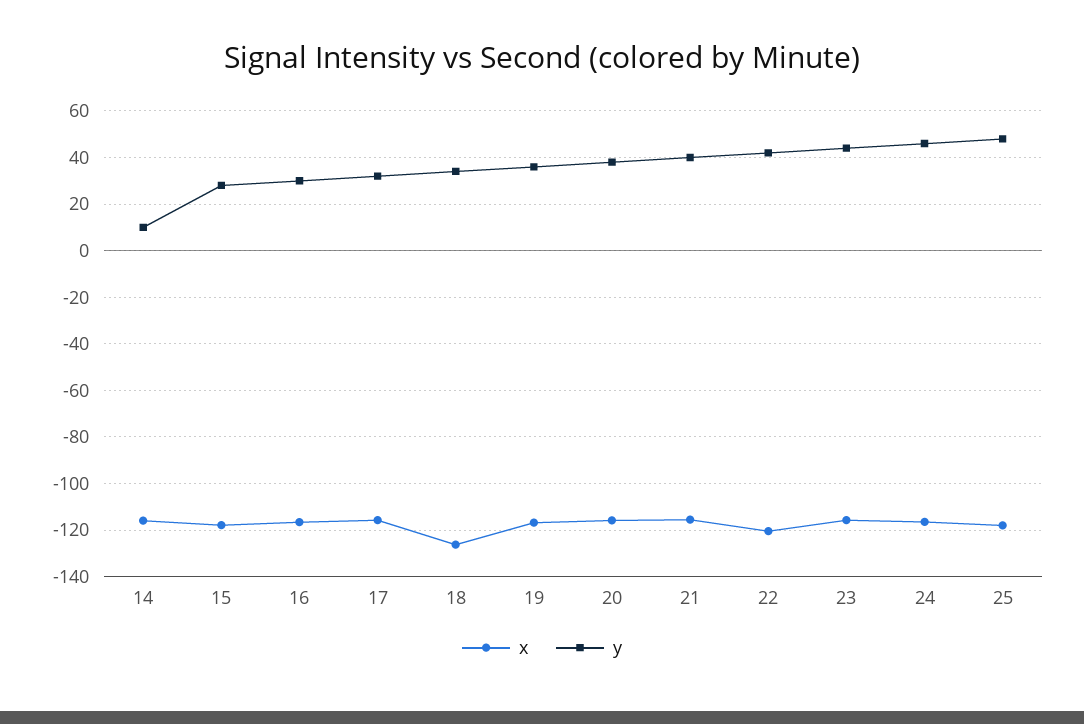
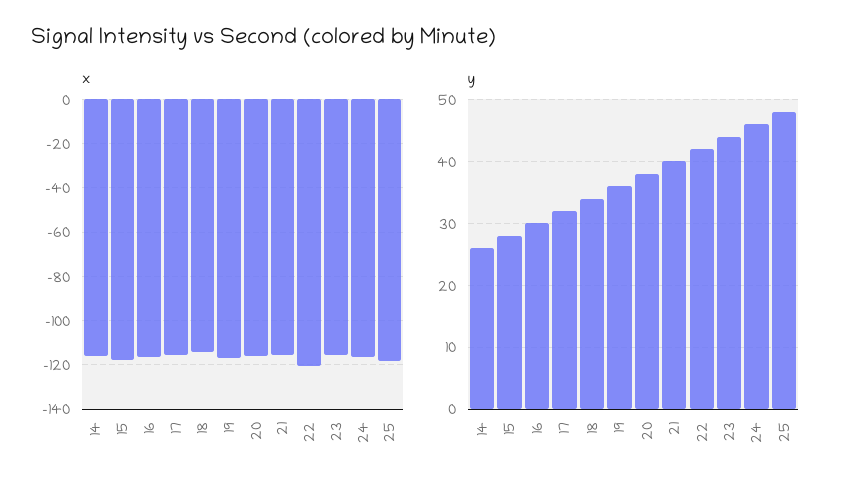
y, 14: 10 -> 26
x, 18: -125 -> -115

